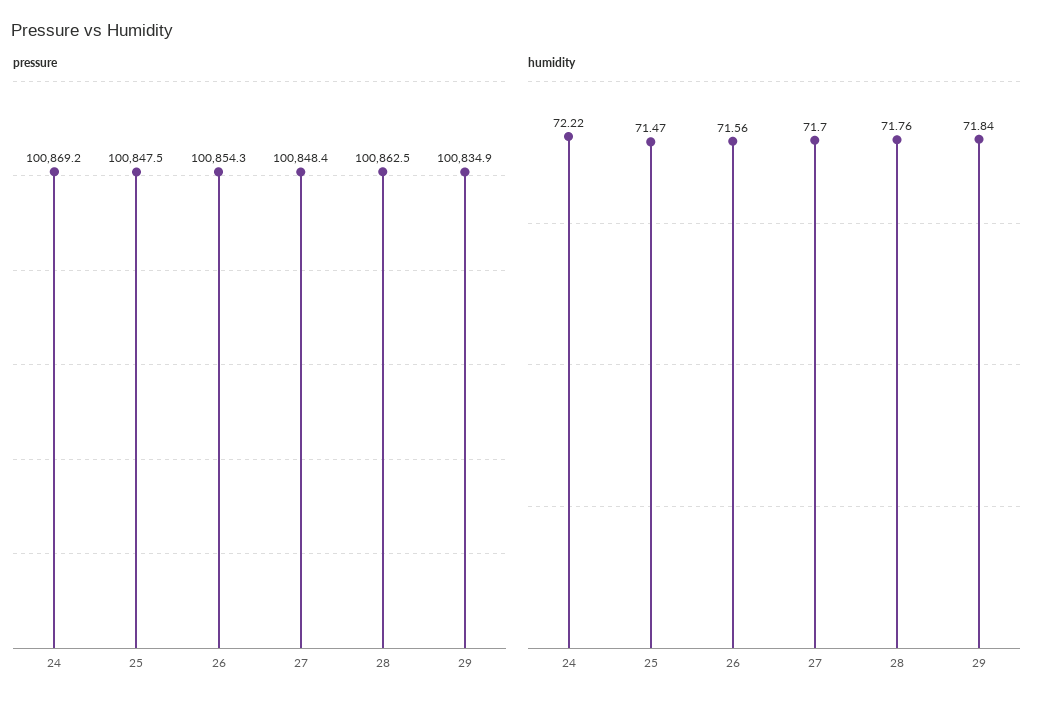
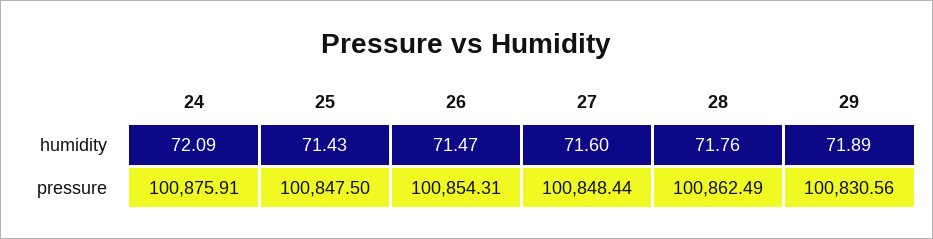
pressure, 24: 100869.2 -> 100875.91
pressure, 29: 100834.9 -> 100830.56
humidity, 24: 72.22 -> 72.09
humidity, 25: 71.47 -> 71.43
humidity, 26: 71.56 -> 71.47
humidity, 27: 71.7 -> 71.6
humidity, 29: 71.84 -> 71.89

